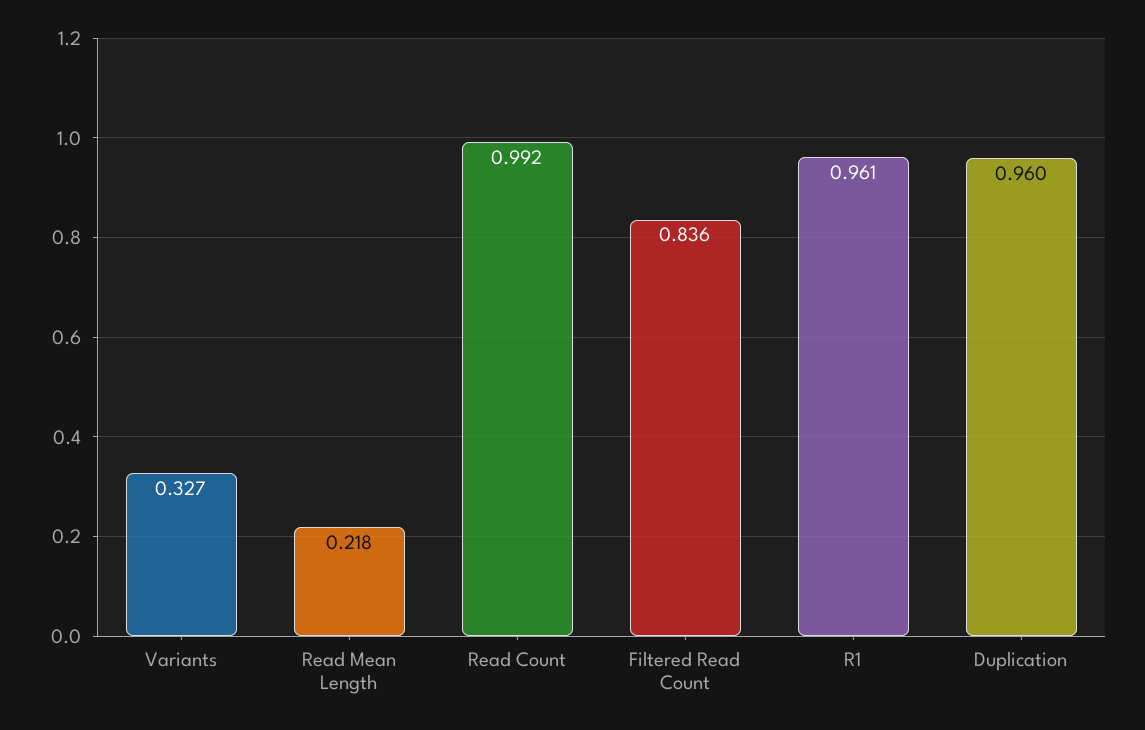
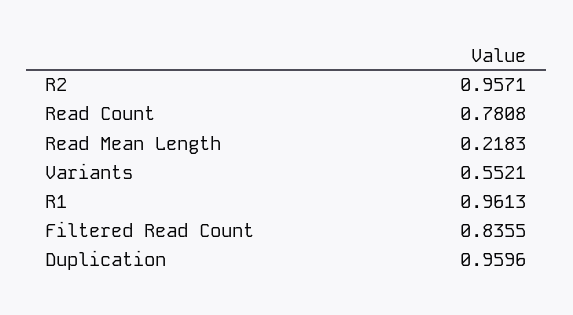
Variants: 0.327 -> 0.5521
Read Count: 0.992 -> 0.7808
R2: none -> 0.9571

